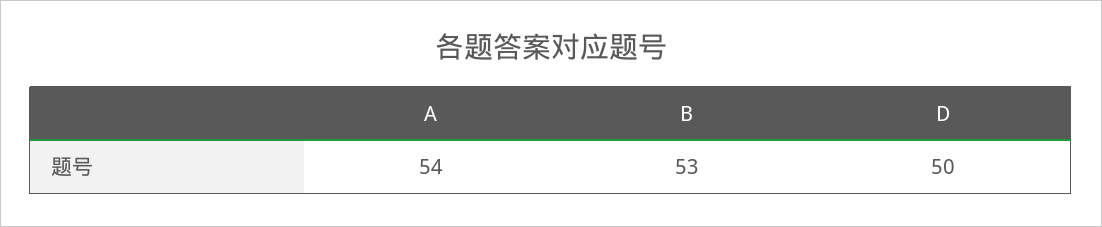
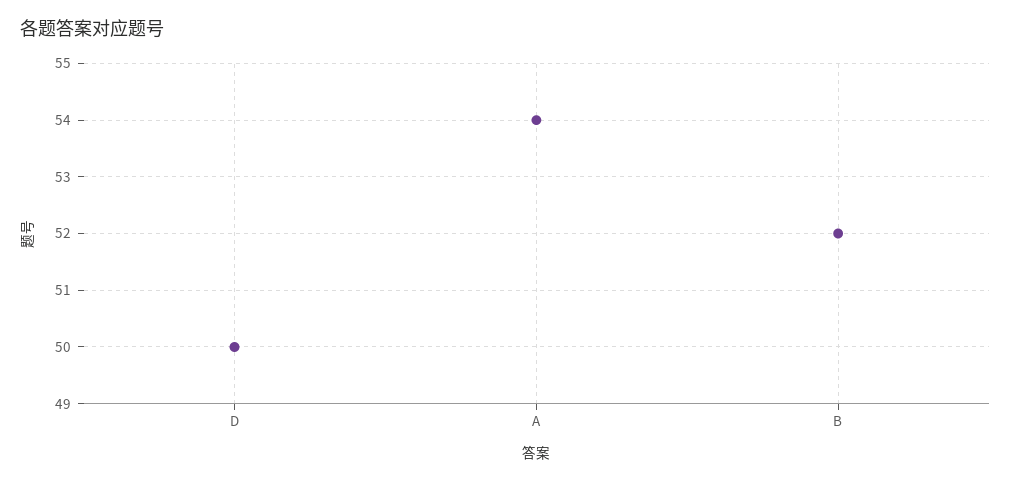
B: 53 -> 52

